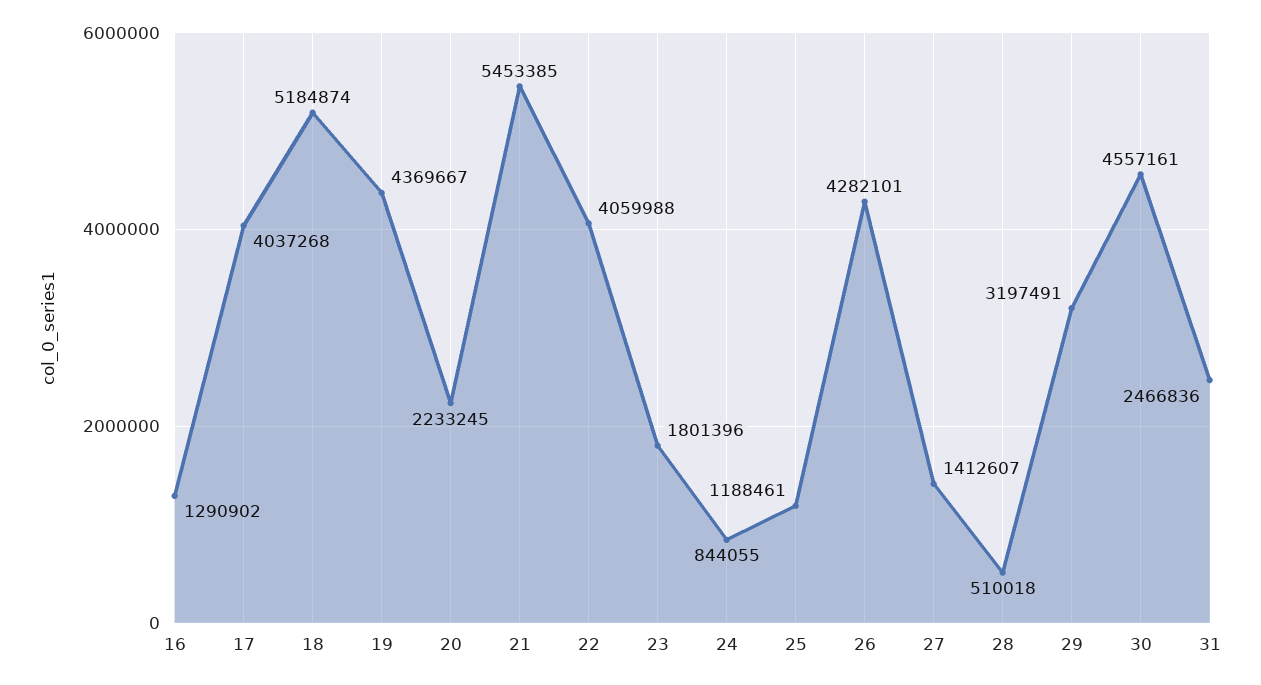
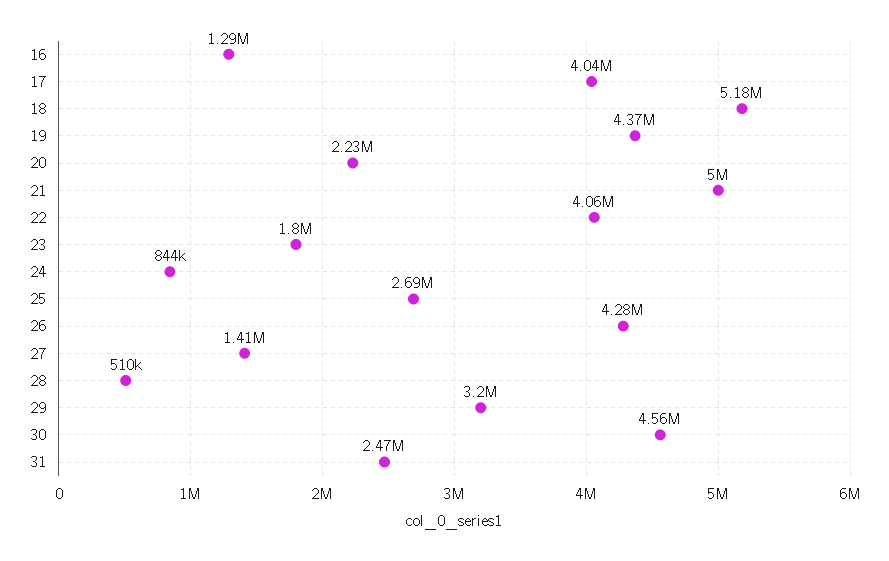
21: 5453385 -> 5000000
25: 1188461 -> 2690000

